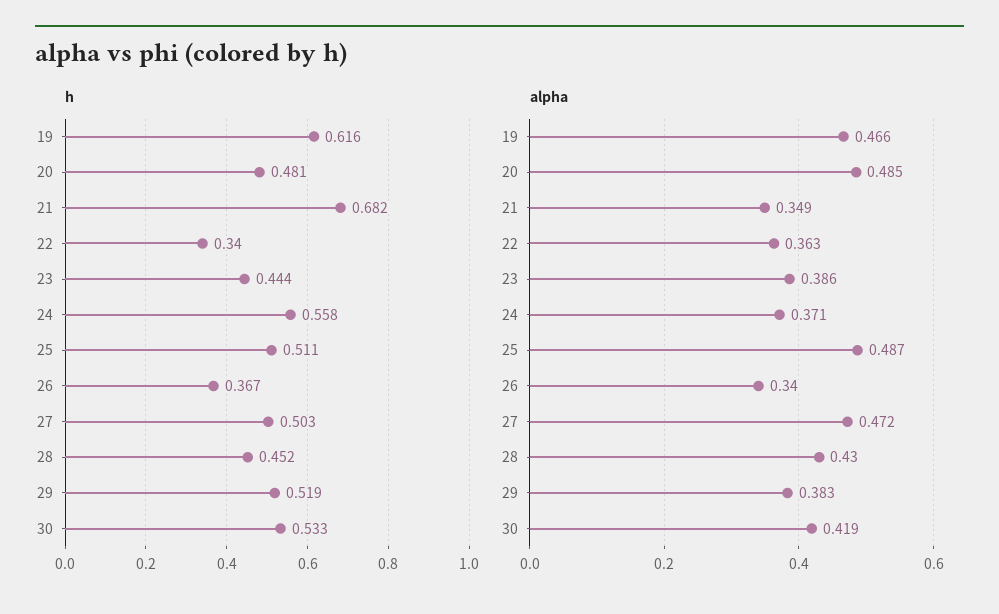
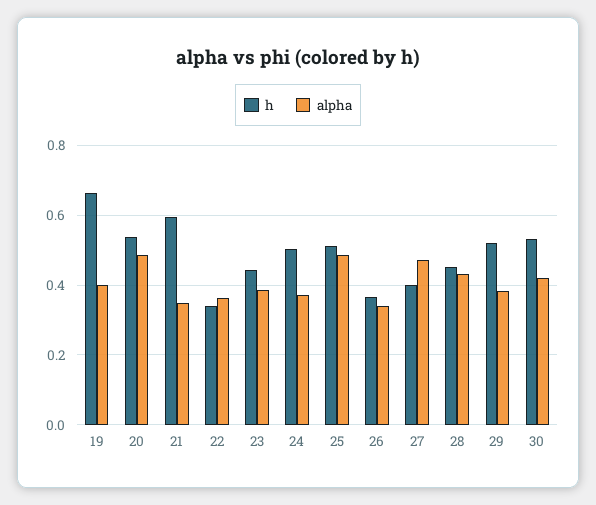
h, 19: 0.616 -> 0.66
h, 20: 0.481 -> 0.54
h, 21: 0.682 -> 0.6
h, 24: 0.558 -> 0.5
h, 27: 0.503 -> 0.4
alpha, 19: 0.466 -> 0.4

